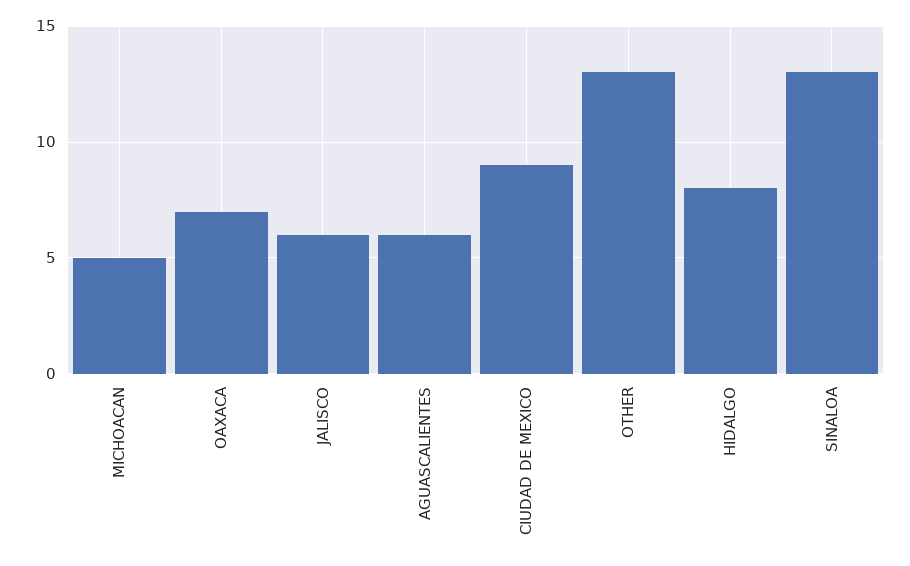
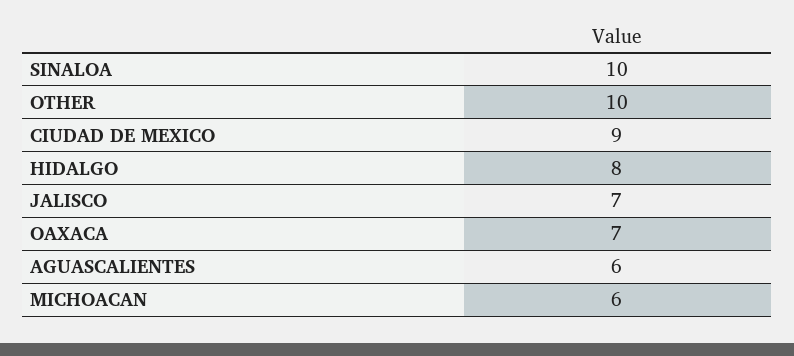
MICHOACAN: 5 -> 6
JALISCO: 6 -> 7
OTHER: 13 -> 10
SINALOA: 13 -> 10

